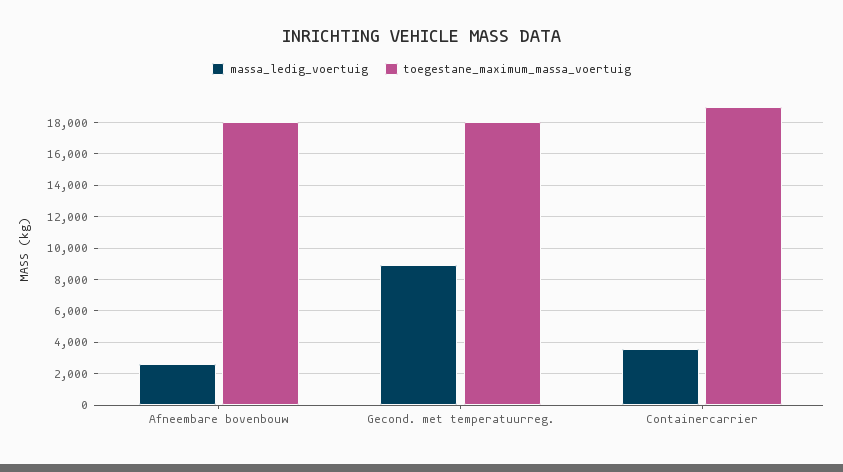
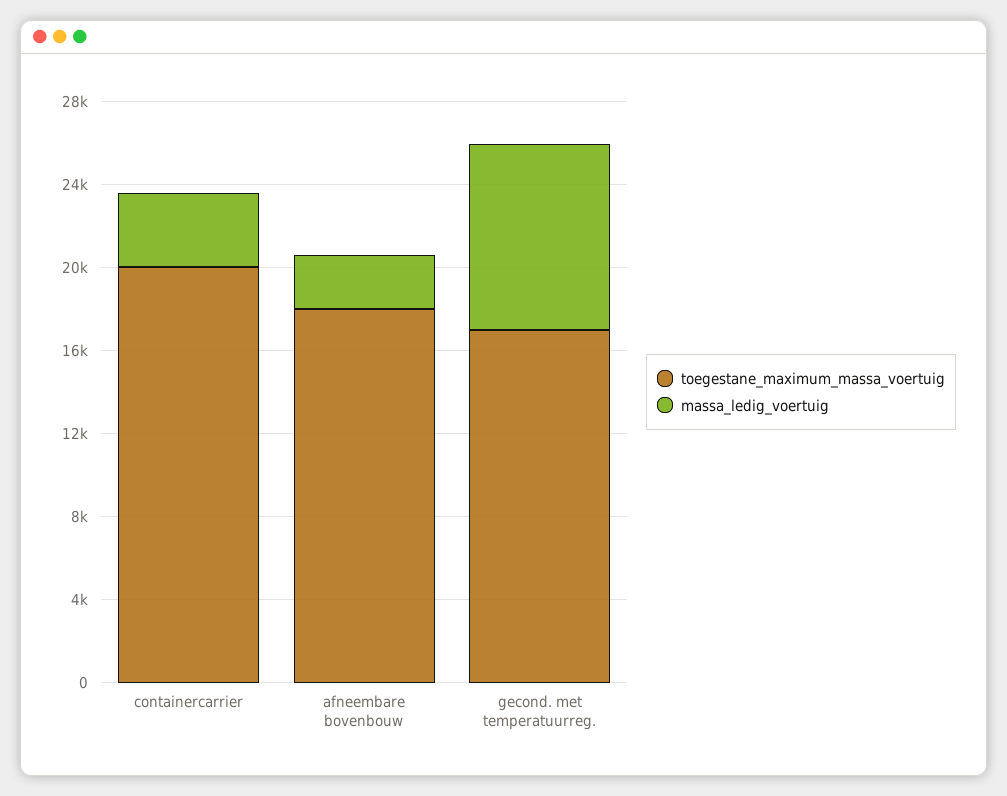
toegestane_maximum_massa_voertuig, Gecond. met temperatuurreg.: 18000 -> 17000
toegestane_maximum_massa_voertuig, Containercarrier: 19000 -> 20000

